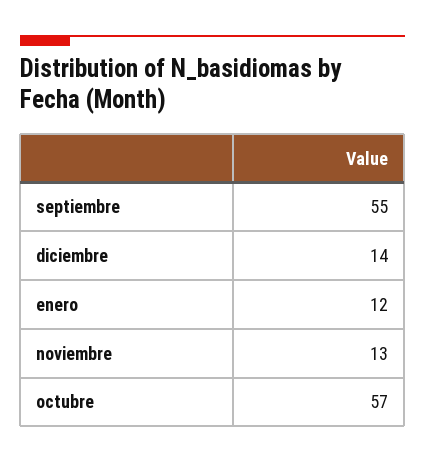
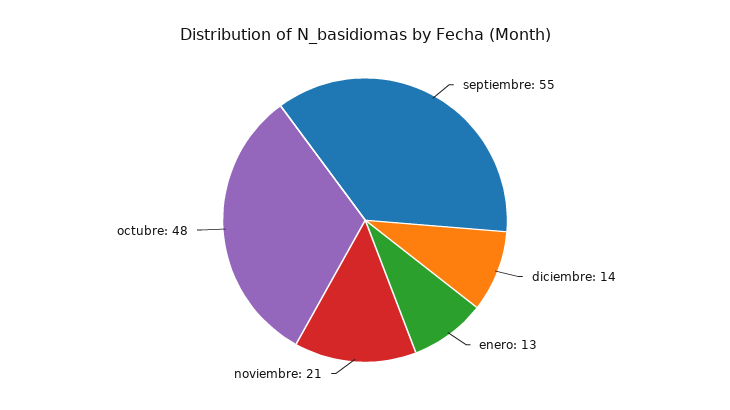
enero: 12 -> 13
noviembre: 13 -> 21
octubre: 57 -> 48

